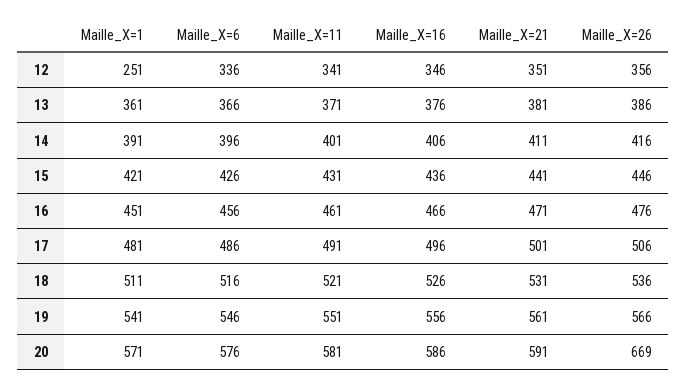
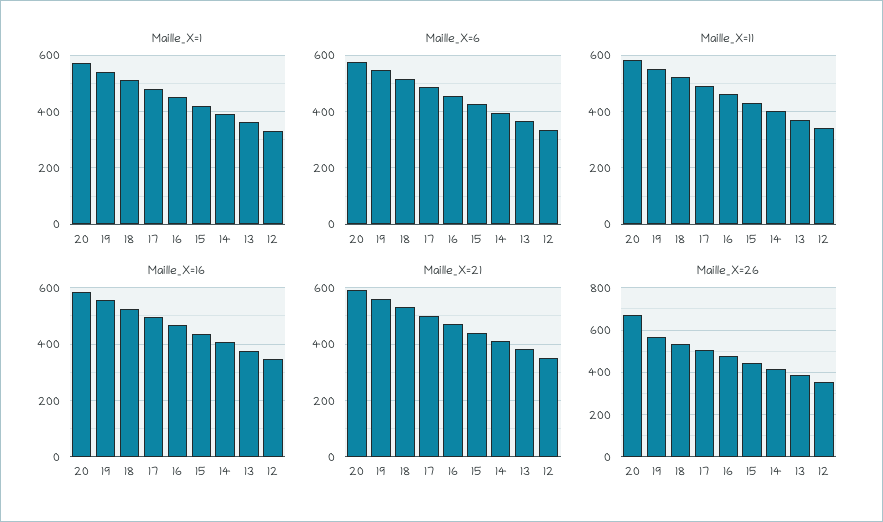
Maille_X=1, 12: 251 -> 325

